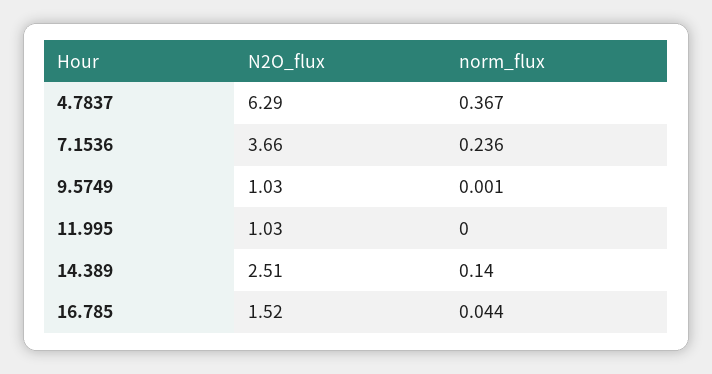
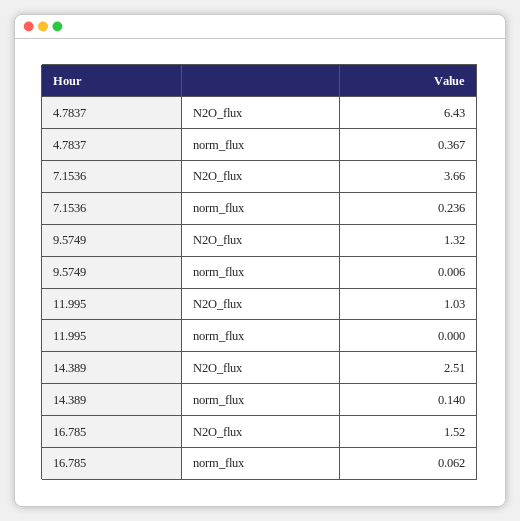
N2O_flux, 4.7837: 6.29 -> 6.43
N2O_flux, 9.5749: 1.03 -> 1.32
norm_flux, 9.5749: 0.001 -> 0.006
norm_flux, 16.785: 0.044 -> 0.062

